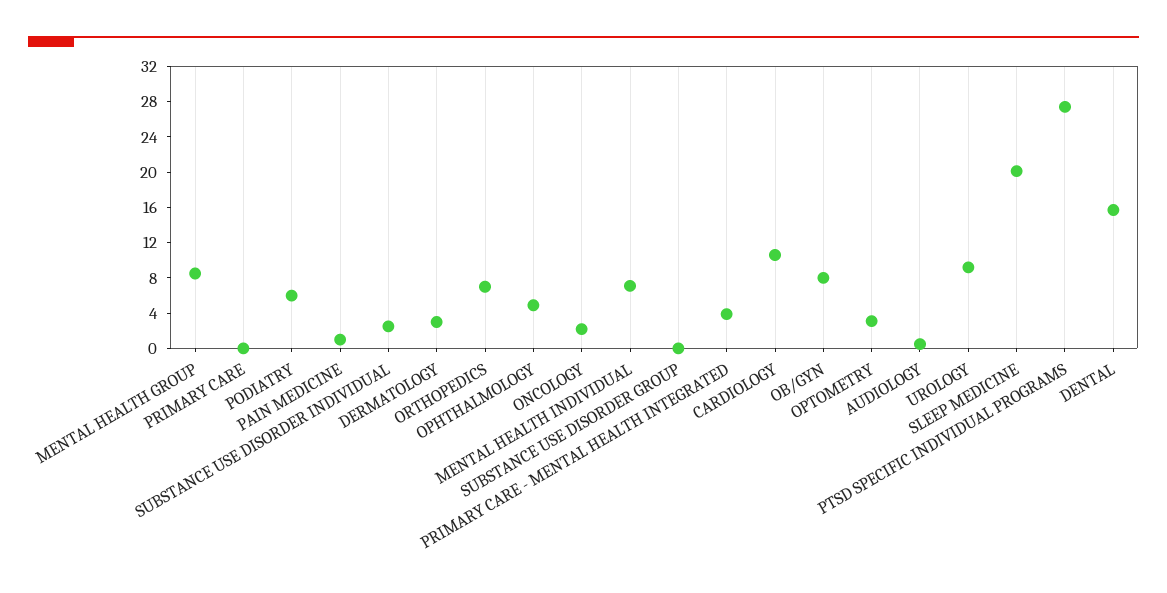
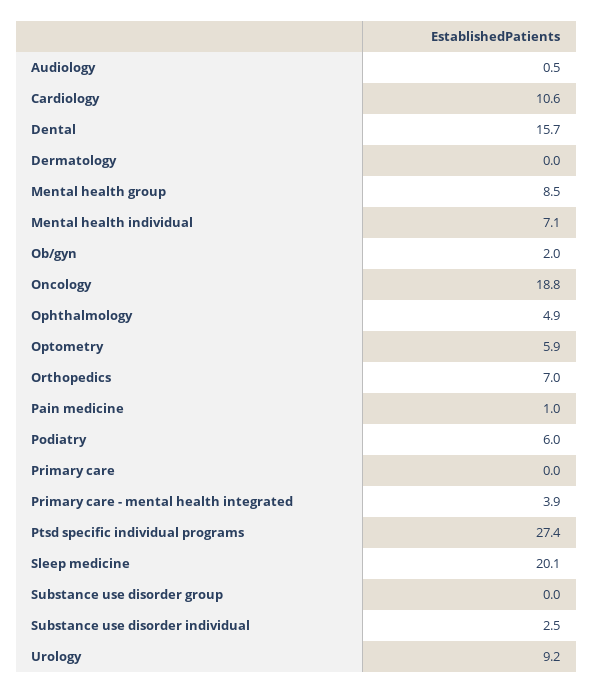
DERMATOLOGY: 3 -> 0
ONCOLOGY: 2 -> 18.8
OB/GYN: 8 -> 2
OPTOMETRY: 3 -> 5.9

